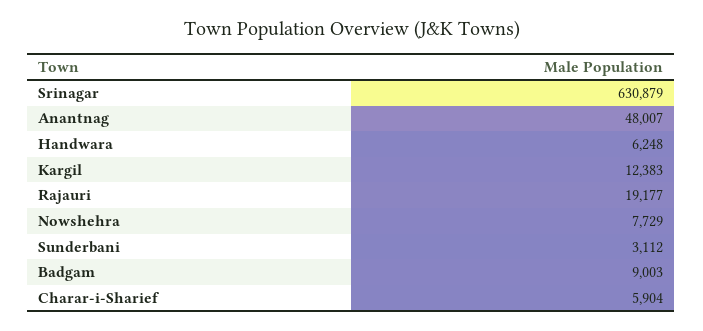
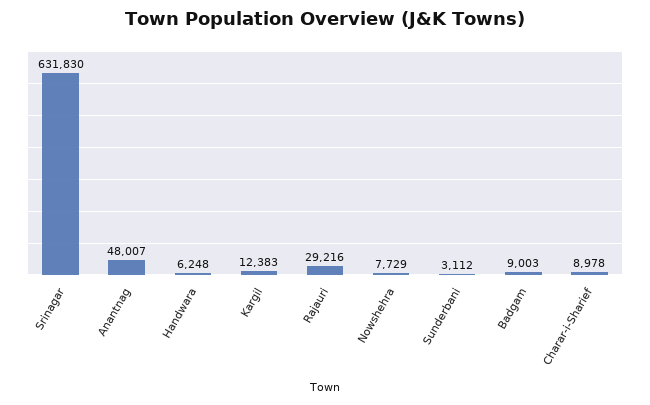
Srinagar: 630879 -> 631830
Rajauri: 19177 -> 29216
Charar-i-Sharief: 5904 -> 8978

